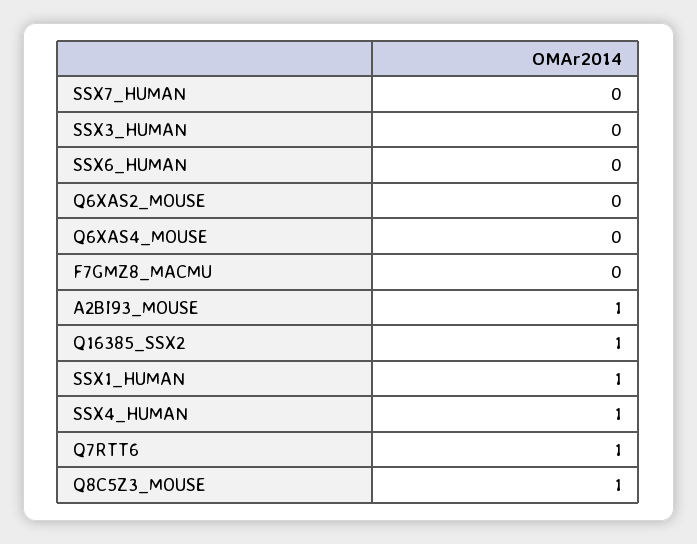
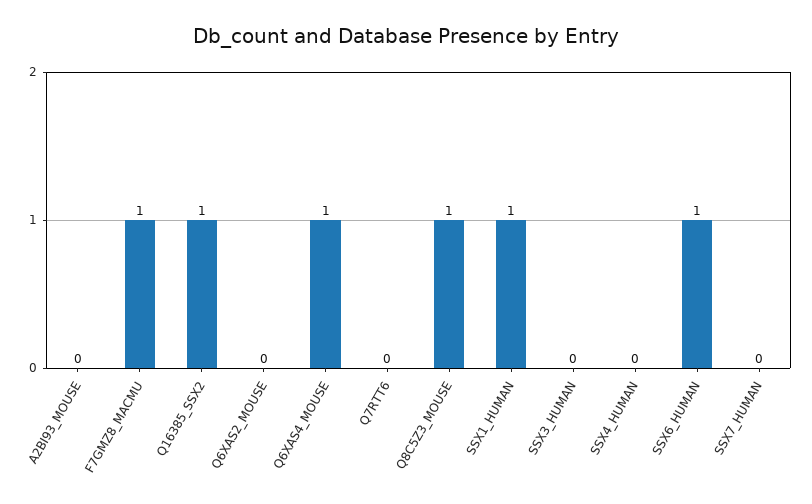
SSX6_HUMAN: 0 -> 1
Q6XAS4_MOUSE: 0 -> 1
F7GMZ8_MACMU: 0 -> 1
A2BI93_MOUSE: 1 -> 0
SSX4_HUMAN: 1 -> 0
Q7RTT6: 1 -> 0

